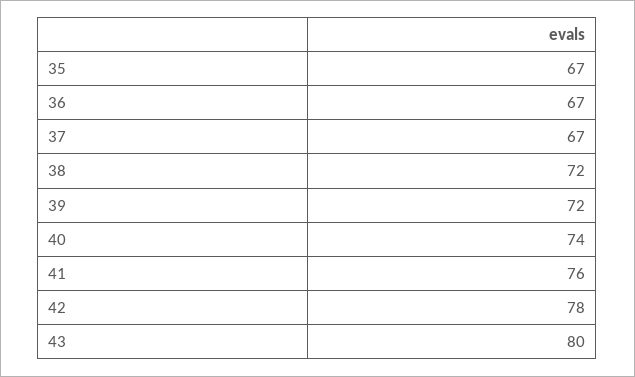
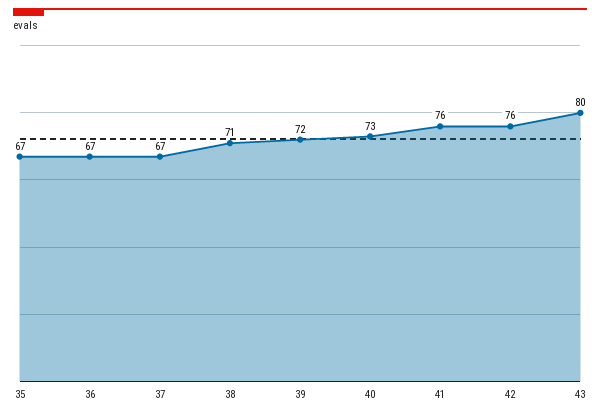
38: 72 -> 71
40: 74 -> 73
42: 78 -> 76

